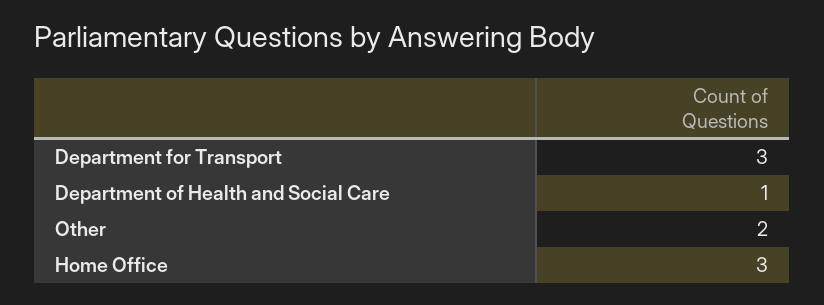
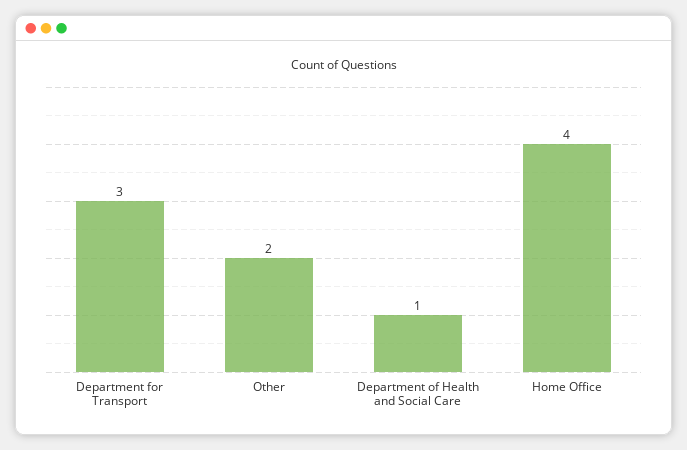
Home Office: 3 -> 4

